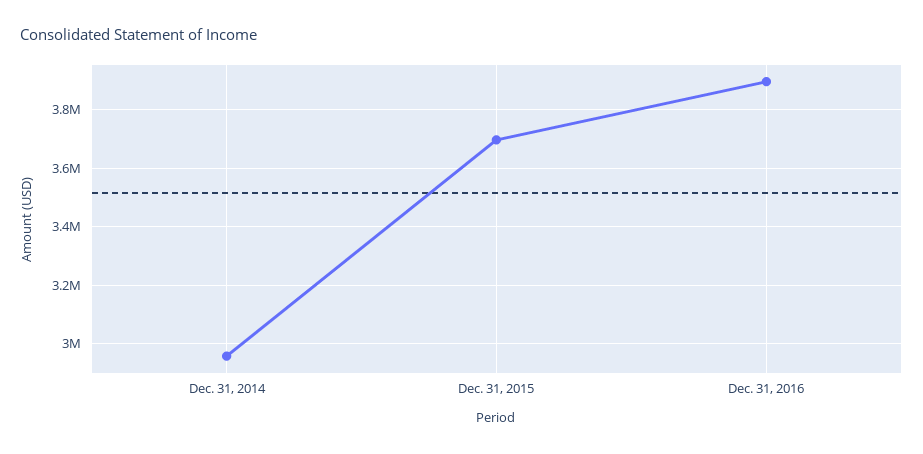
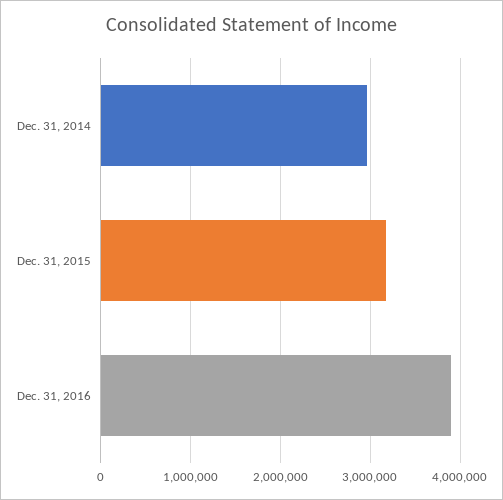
Dec. 31, 2015: 3700000 -> 3200000

